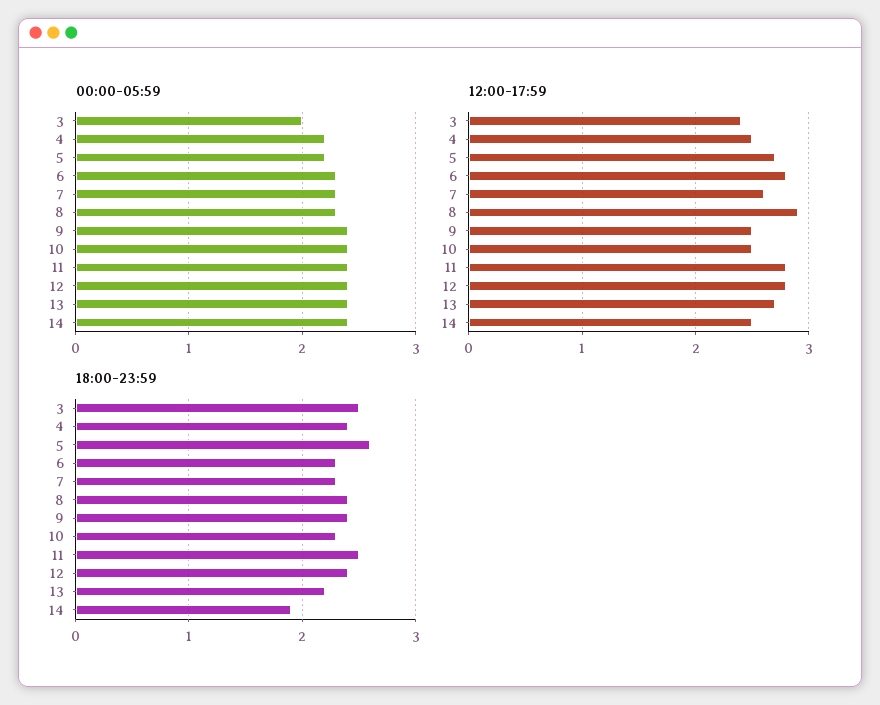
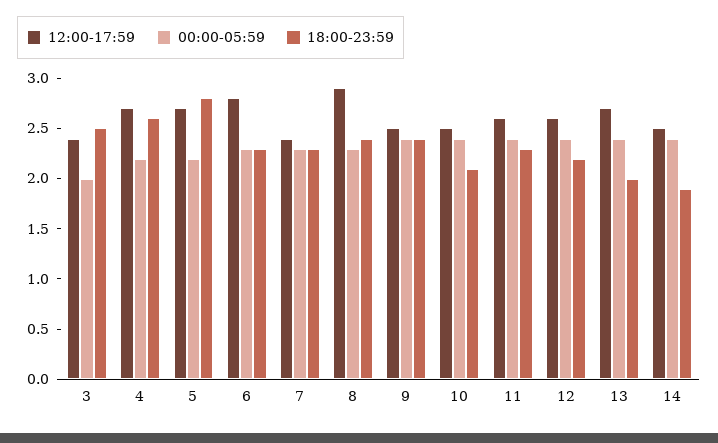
12:00-17:59, 4: 2.5 -> 2.7
12:00-17:59, 7: 2.6 -> 2.4
12:00-17:59, 11: 2.8 -> 2.6
12:00-17:59, 12: 2.8 -> 2.6
18:00-23:59, 4: 2.4 -> 2.6
18:00-23:59, 5: 2.6 -> 2.8
18:00-23:59, 10: 2.3 -> 2.1
18:00-23:59, 11: 2.5 -> 2.3
18:00-23:59, 12: 2.4 -> 2.2
18:00-23:59, 13: 2.2 -> 2

